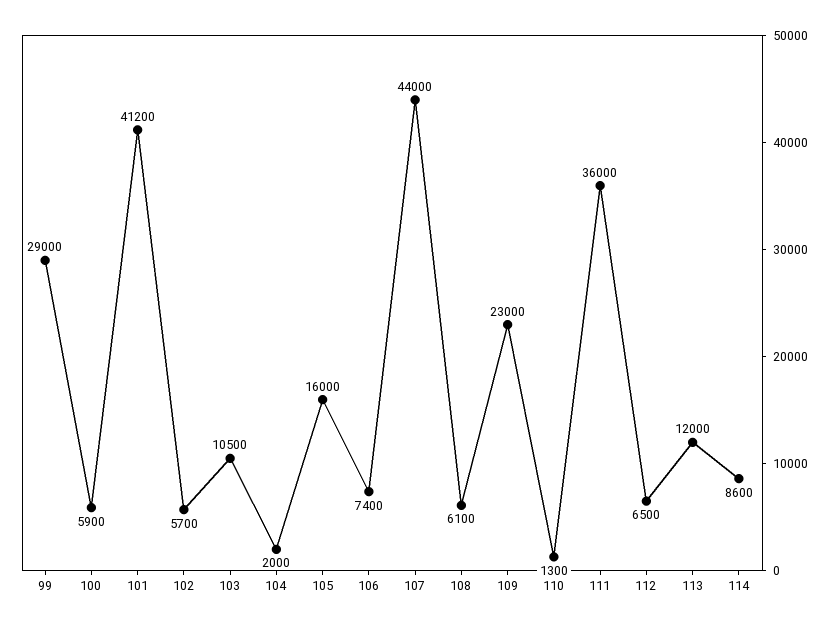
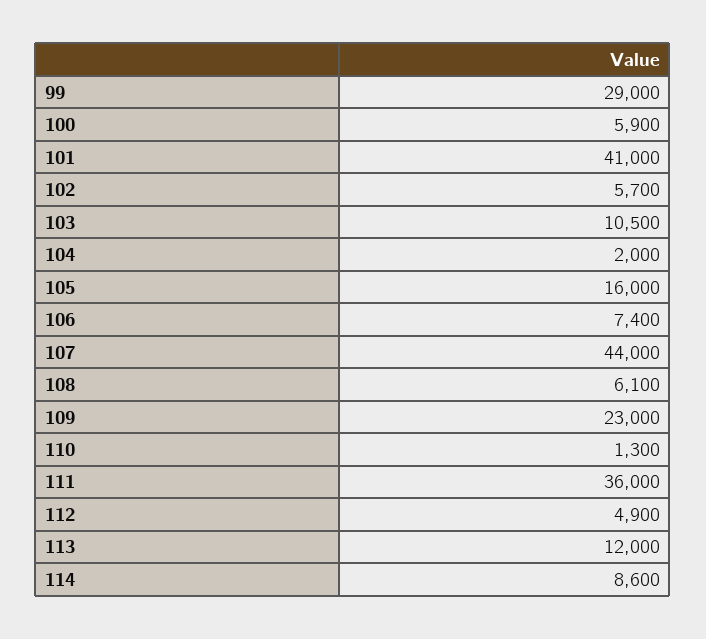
101: 41200 -> 41000
112: 6500 -> 4900

